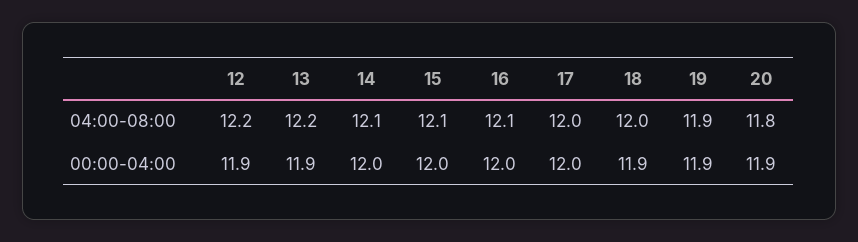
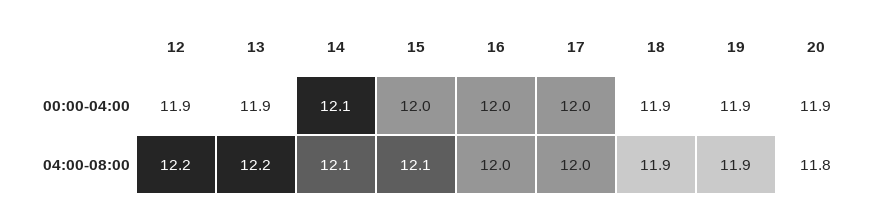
16, 04:00-08:00: 12.1 -> 12
18, 04:00-08:00: 12 -> 11.9
14, 00:00-04:00: 12 -> 12.1

